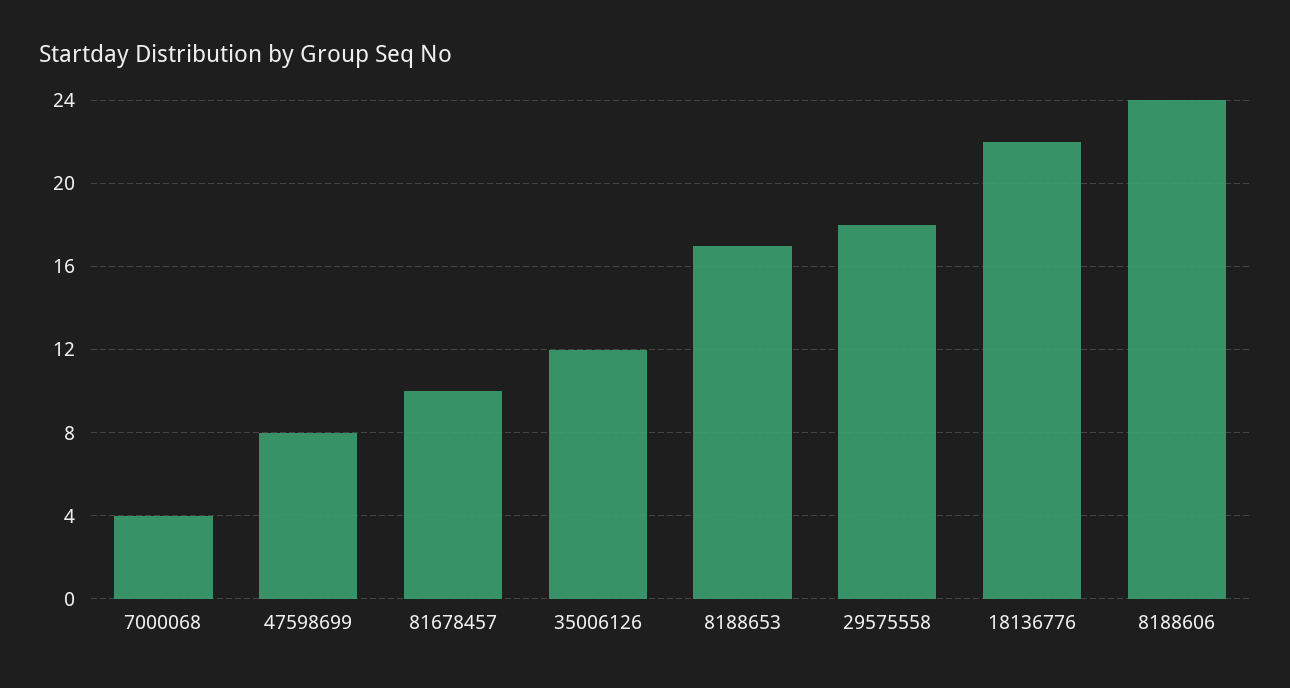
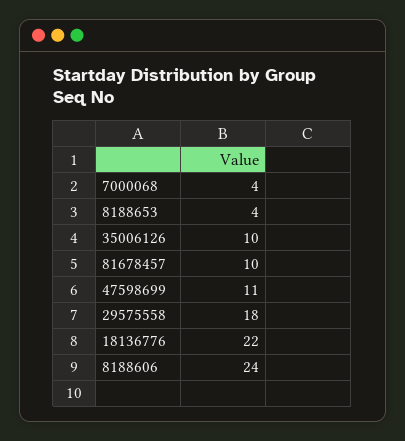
47598699: 8 -> 11
35006126: 12 -> 10
8188653: 17 -> 4

